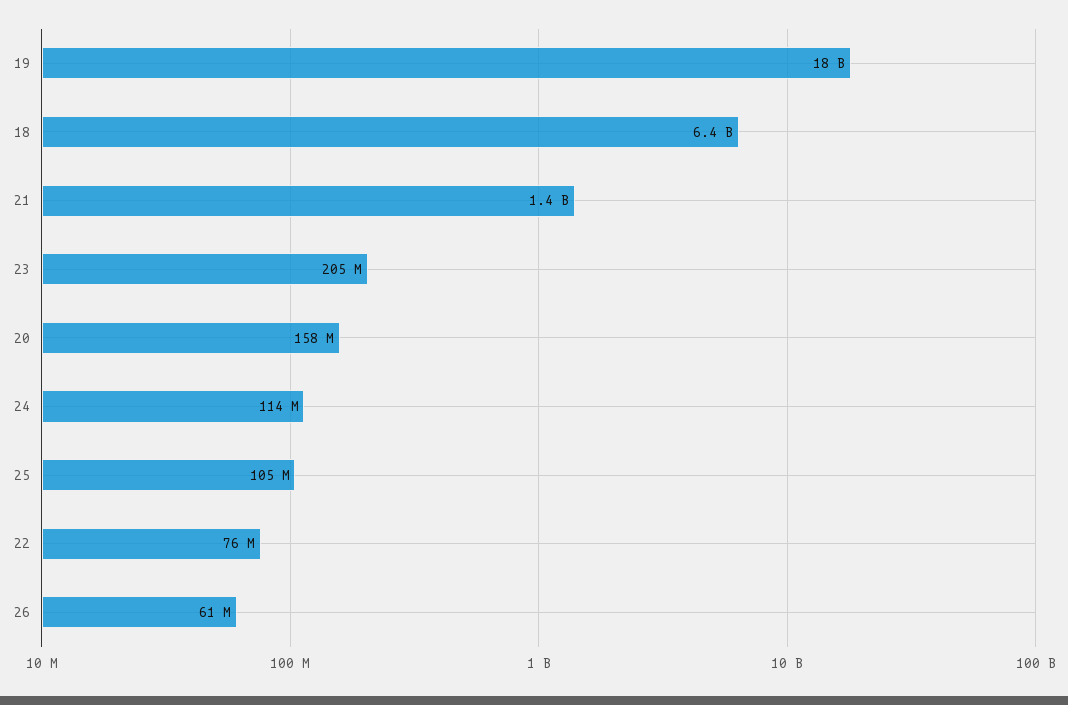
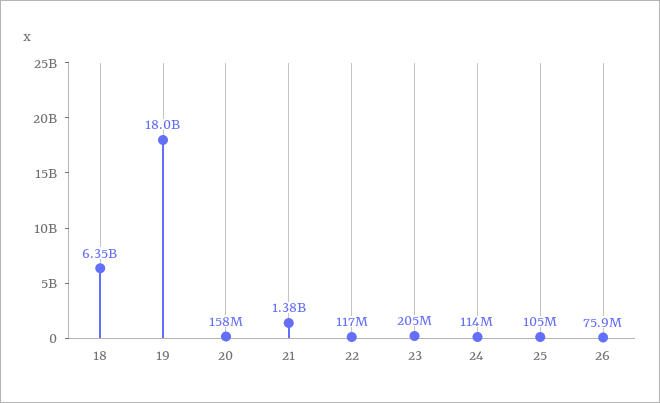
22: 76000000 -> 117000000
26: 61000000 -> 75900000

